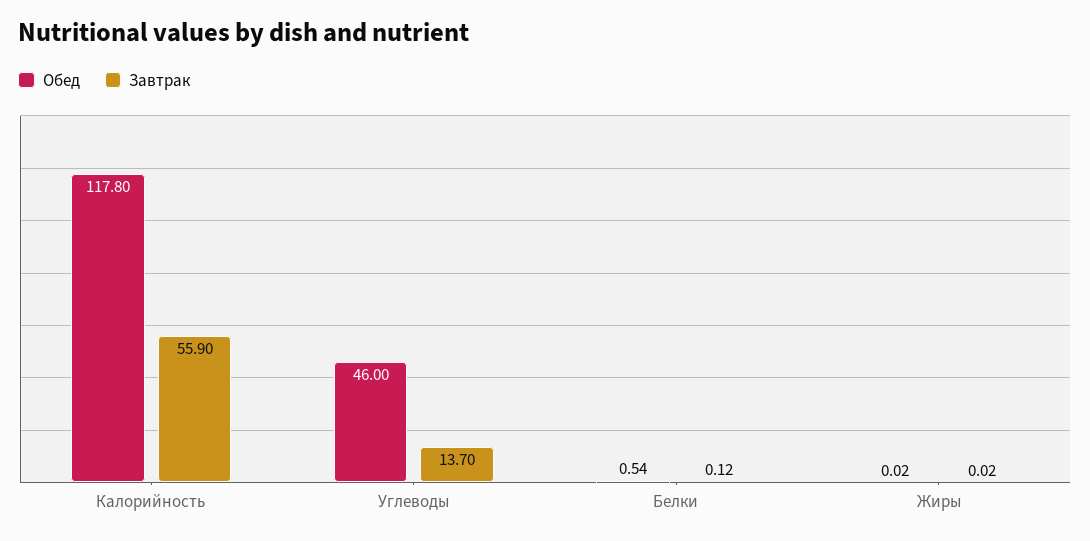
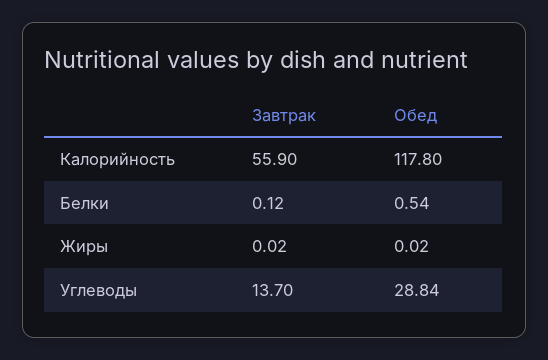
Обед, Углеводы: 46 -> 28.84

